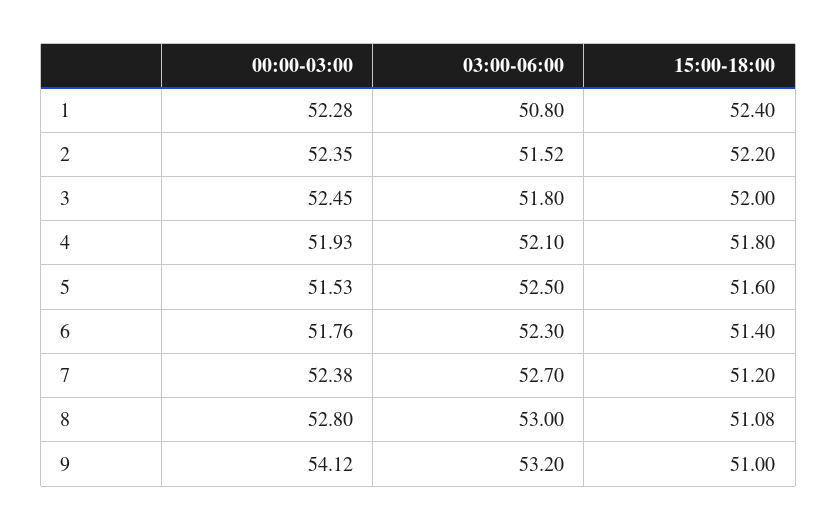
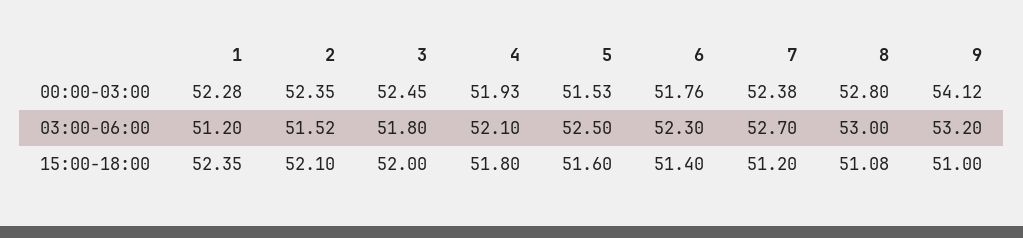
03:00-06:00, 1: 50.8 -> 51.2
15:00-18:00, 1: 52.4 -> 52.35
15:00-18:00, 2: 52.2 -> 52.1

